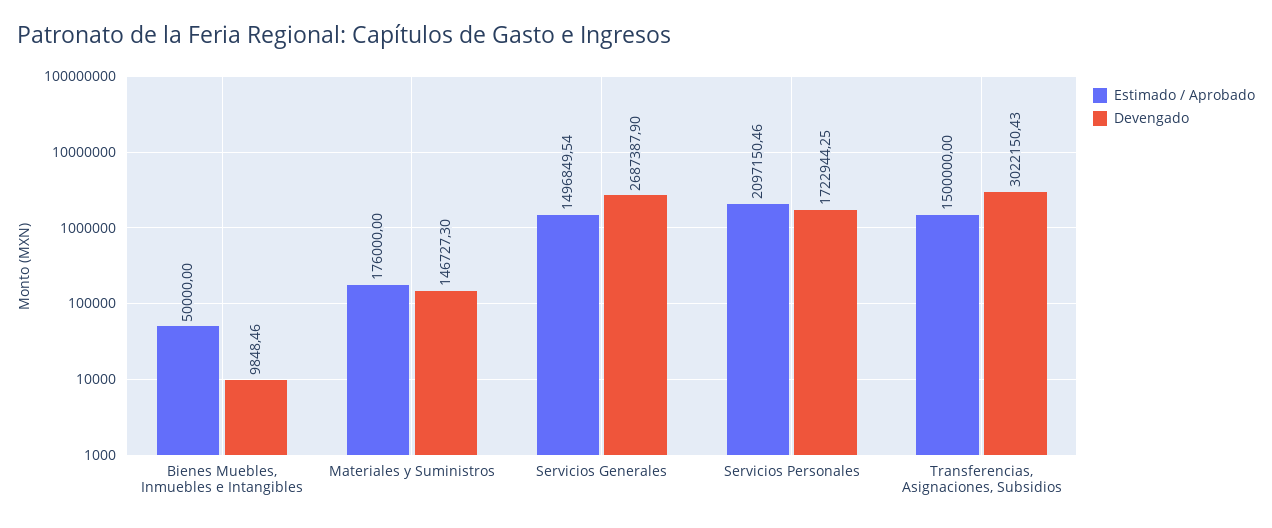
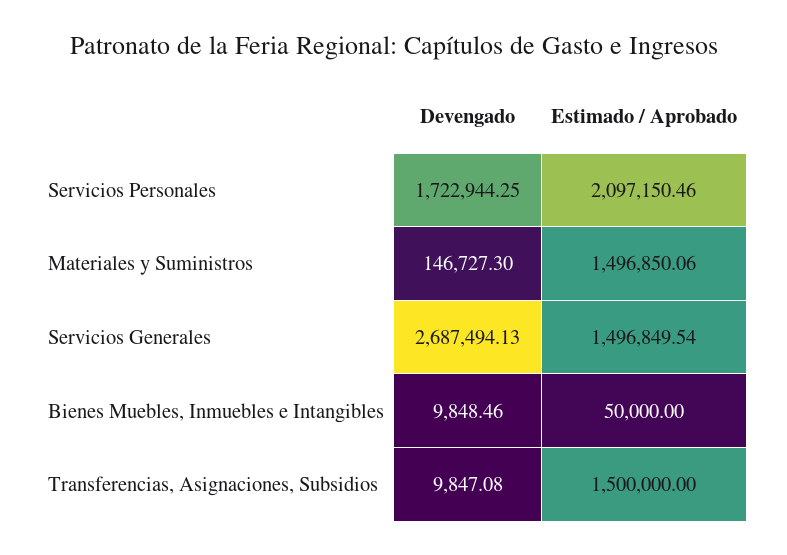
Estimado / Aprobado, Materiales y Suministros: 176000 -> 1496850.06
Devengado, Servicios Generales: 2687387.9 -> 2687494.13
Devengado, Transferencias, Asignaciones, Subsidios: 3022150.43 -> 9847.08

